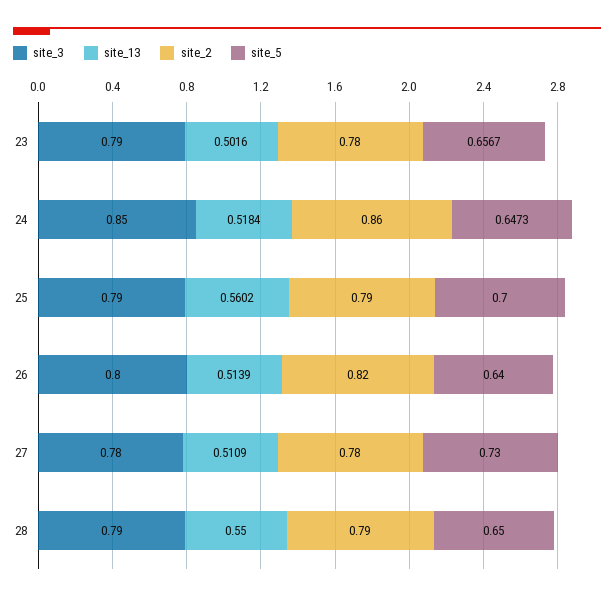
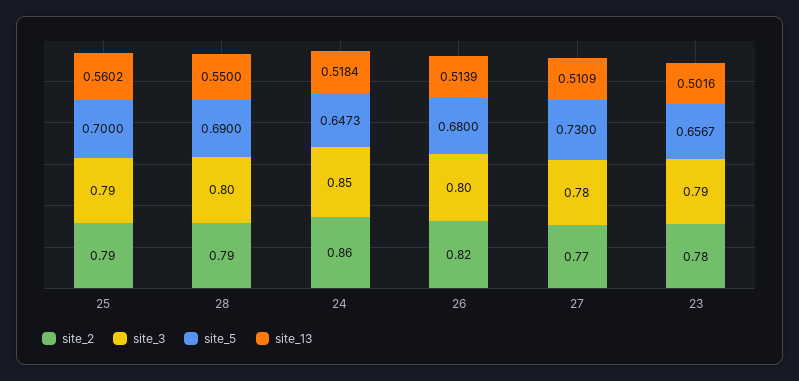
site_5, 26: 0.64 -> 0.68
site_2, 27: 0.78 -> 0.77
site_3, 28: 0.79 -> 0.8
site_5, 28: 0.65 -> 0.69

